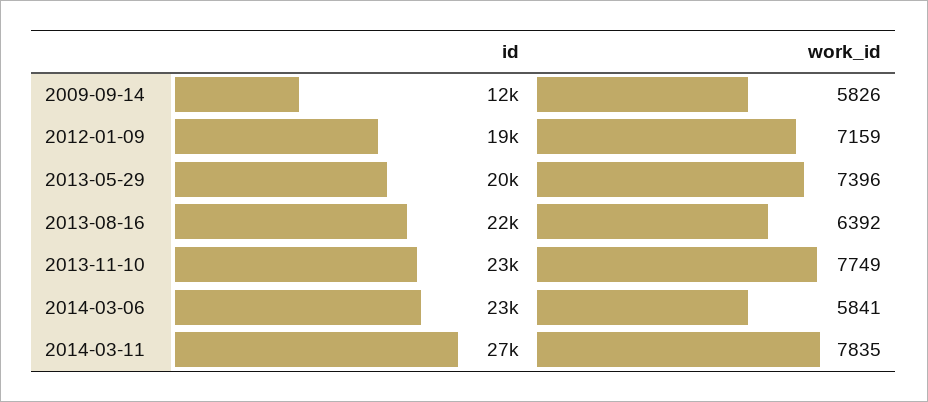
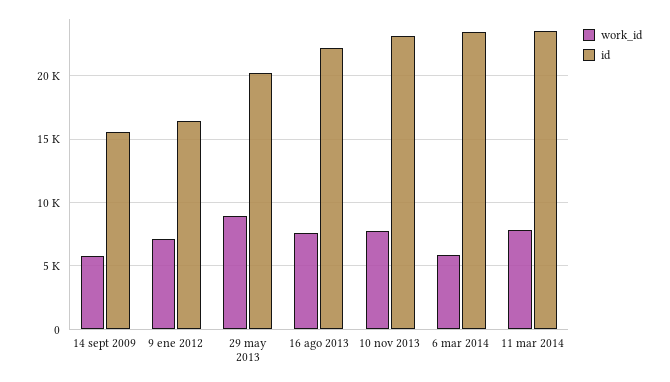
id, 2009-09-14: 12000 -> 15500
id, 2012-01-09: 19000 -> 16500
work_id, 2013-05-29: 7396 -> 9000
work_id, 2013-08-16: 6392 -> 7500
id, 2014-03-11: 27000 -> 23500

